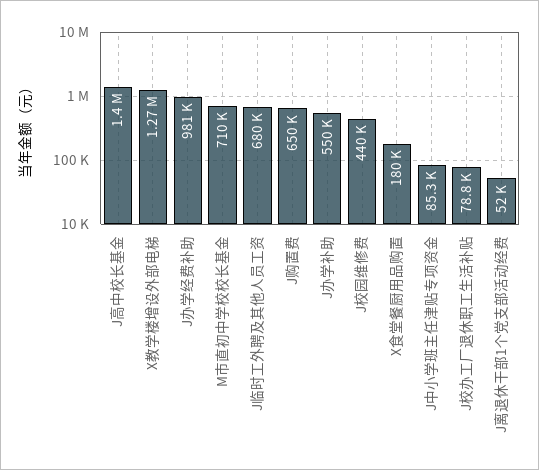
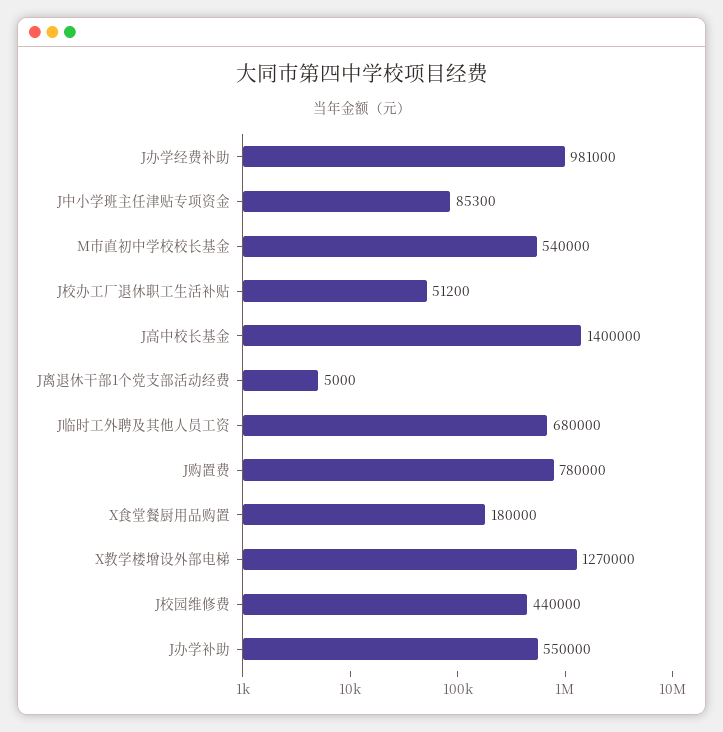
M市直初中学校校长基金: 710000 -> 540000
J购置费: 650000 -> 780000
J校办工厂退休职工生活补贴: 78800 -> 51200
J离退休干部1个党支部活动经费: 52000 -> 5000

